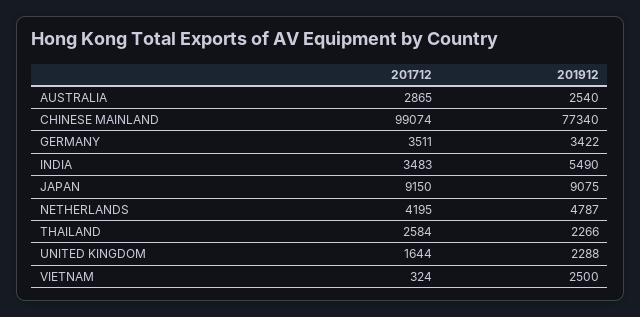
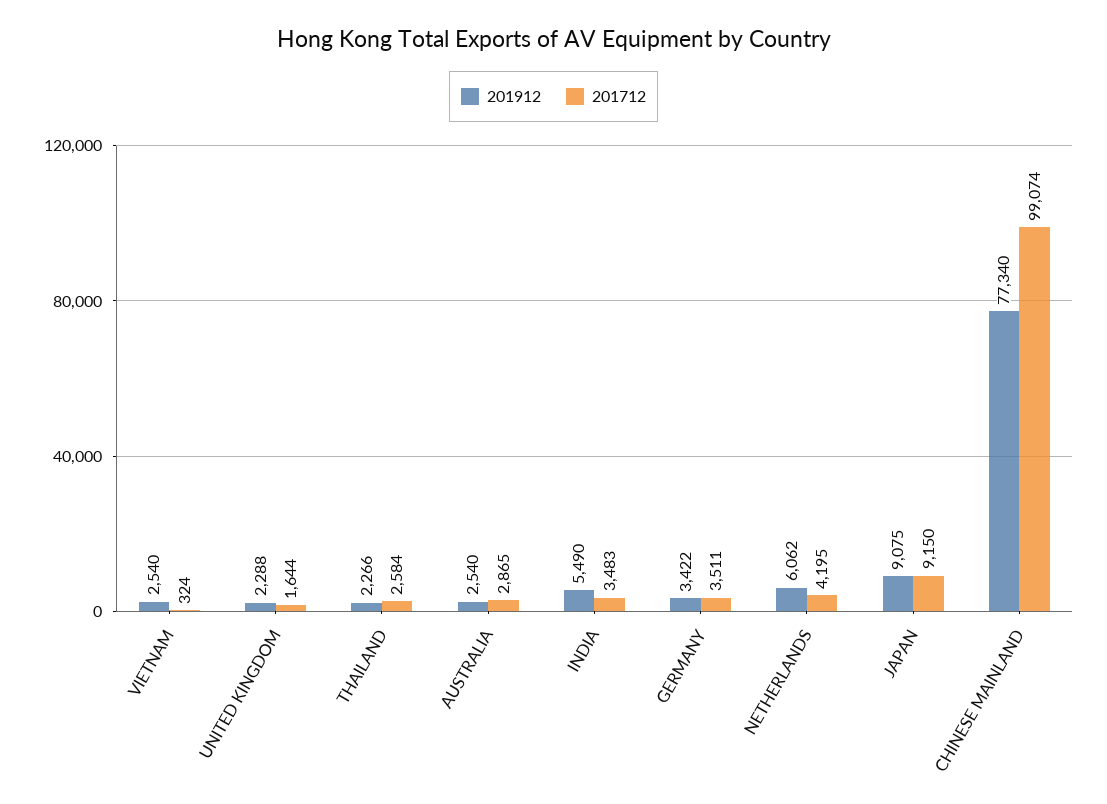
201912, NETHERLANDS: 4787 -> 6062
201912, VIETNAM: 2500 -> 2540

